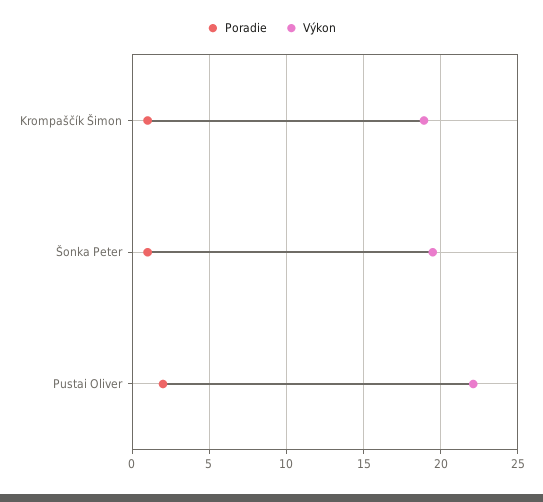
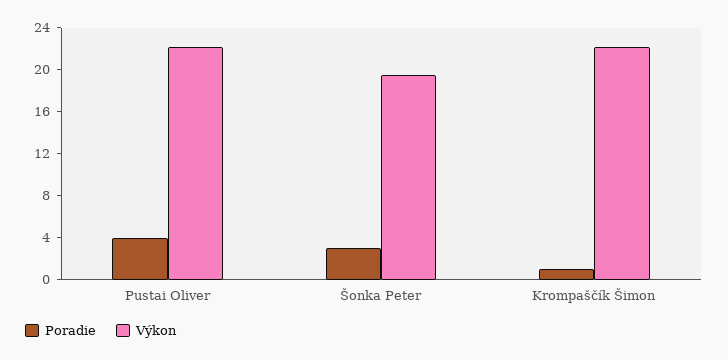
Výkon, Krompaščík Šimon: 19 -> 22
Poradie, Šonka Peter: 1 -> 3
Poradie, Pustai Oliver: 2 -> 4

